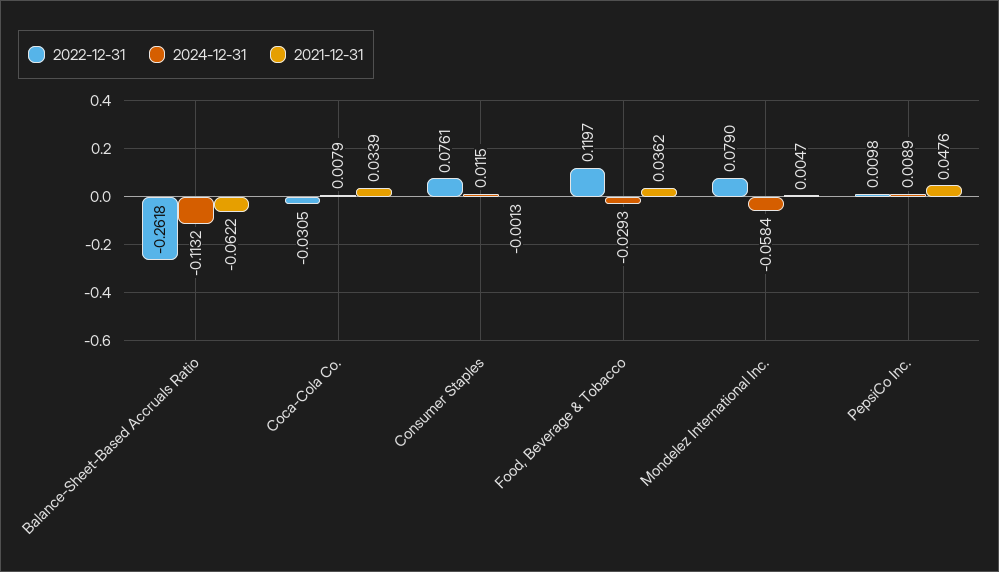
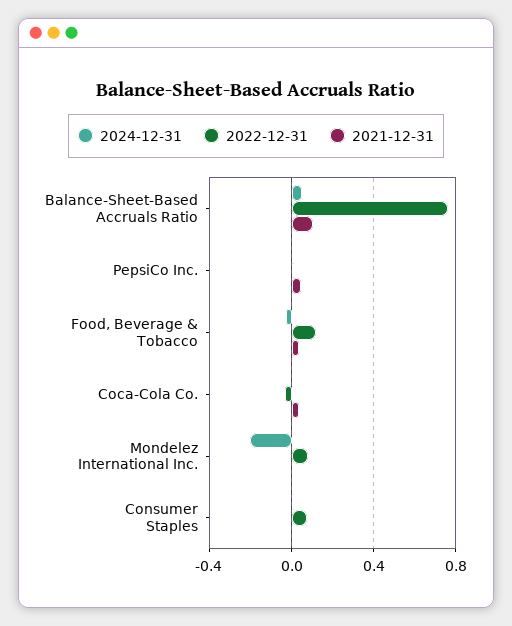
2022-12-31, Balance-Sheet-Based Accruals Ratio: -0.2618 -> 0.75
2024-12-31, Balance-Sheet-Based Accruals Ratio: -0.1132 -> 0.05
2021-12-31, Balance-Sheet-Based Accruals Ratio: -0.0622 -> 0.1
2024-12-31, Mondelez International Inc.: -0.0584 -> -0.2

